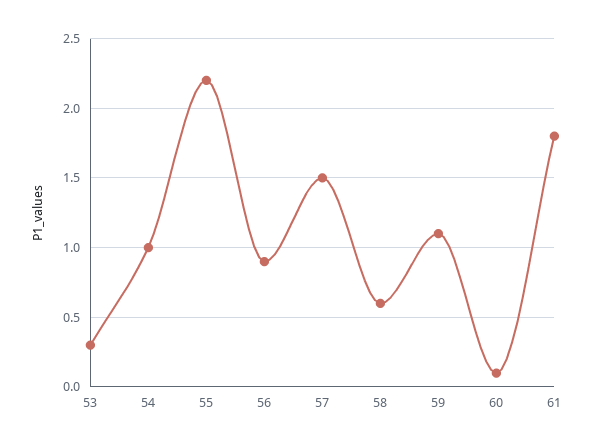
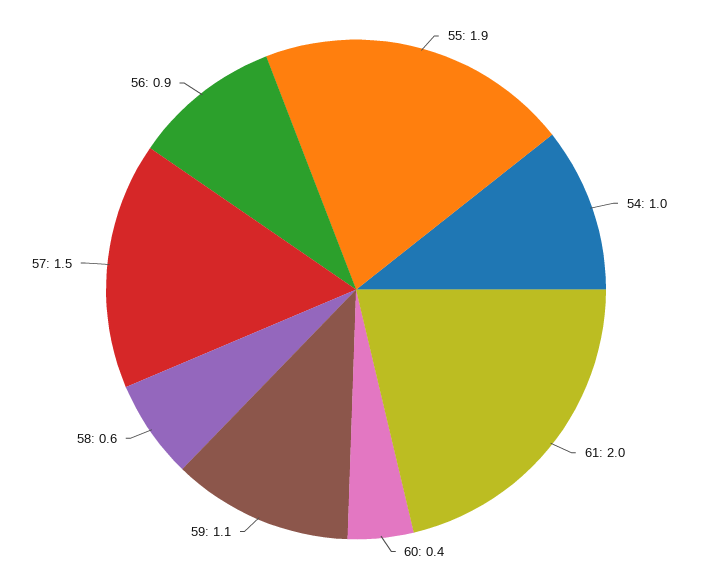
53: 0.3 -> none
55: 2.2 -> 1.9
60: 0.1 -> 0.4
61: 1.8 -> 2

